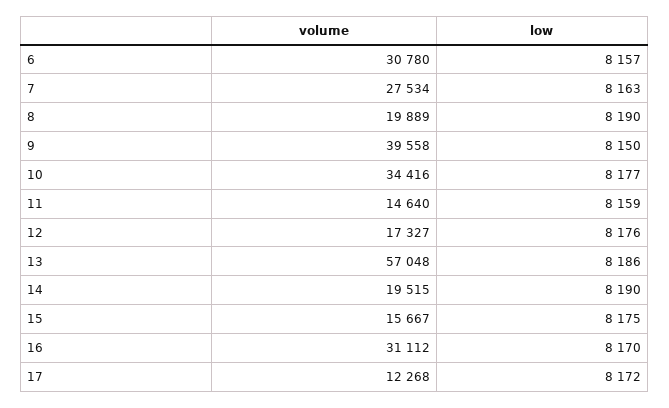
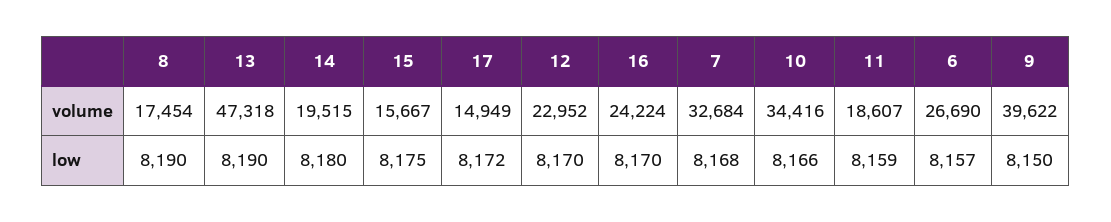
volume, 6: 30780 -> 26690
volume, 7: 27534 -> 32684
low, 7: 8163 -> 8168
volume, 8: 19889 -> 17454
volume, 9: 39558 -> 39622
low, 10: 8177 -> 8166
volume, 11: 14640 -> 18607
volume, 12: 17327 -> 22952
low, 12: 8176 -> 8170
volume, 13: 57048 -> 47318
low, 13: 8186 -> 8190
low, 14: 8190 -> 8180
volume, 16: 31112 -> 24224
volume, 17: 12268 -> 14949

